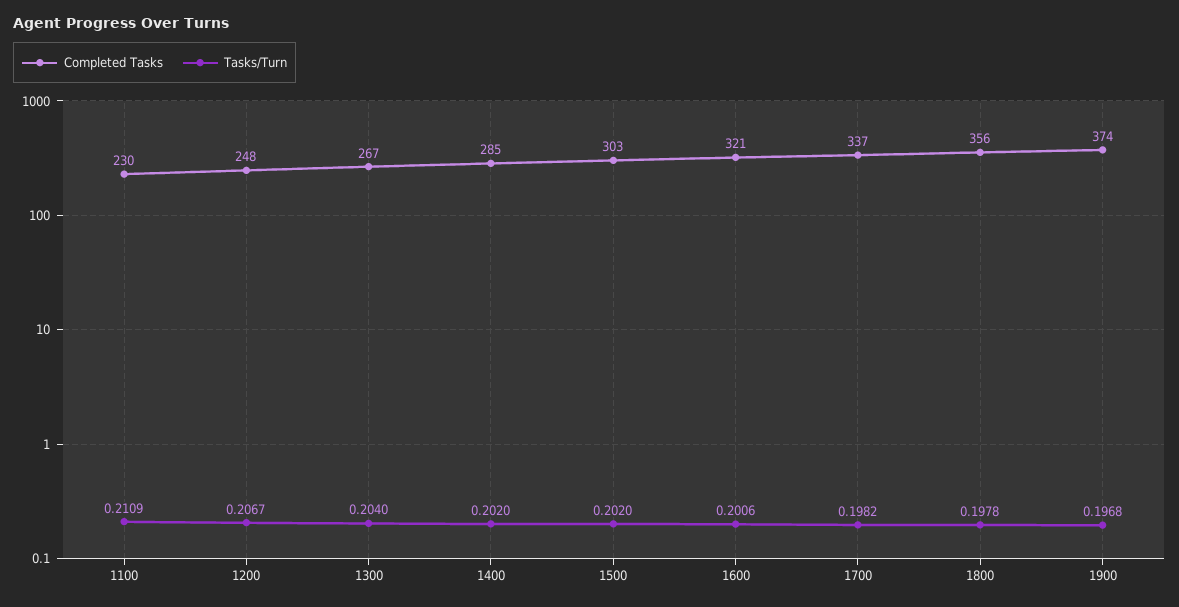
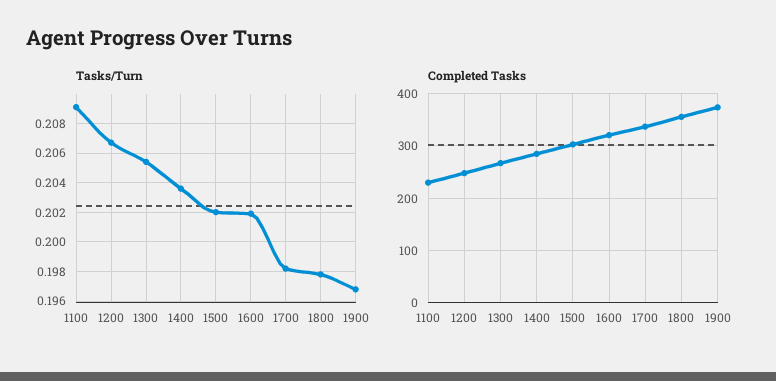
Tasks/Turn, 1100: 0.2109 -> 0.209
Tasks/Turn, 1300: 0.204 -> 0.2055
Tasks/Turn, 1400: 0.202 -> 0.2035
Tasks/Turn, 1600: 0.2006 -> 0.202

